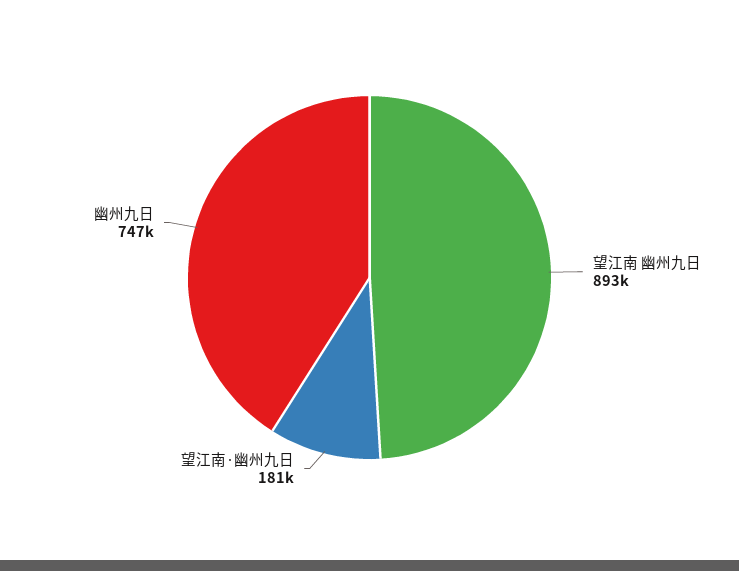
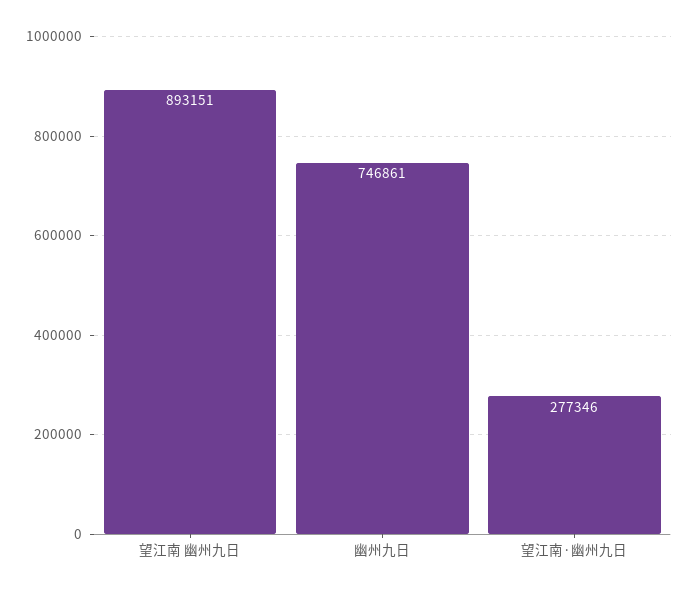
望江南·幽州九日: 181000 -> 277346

